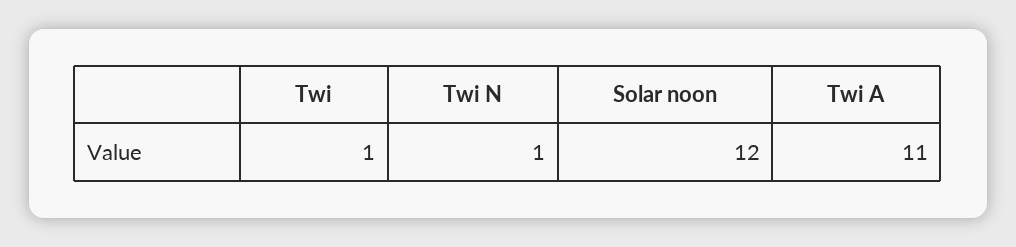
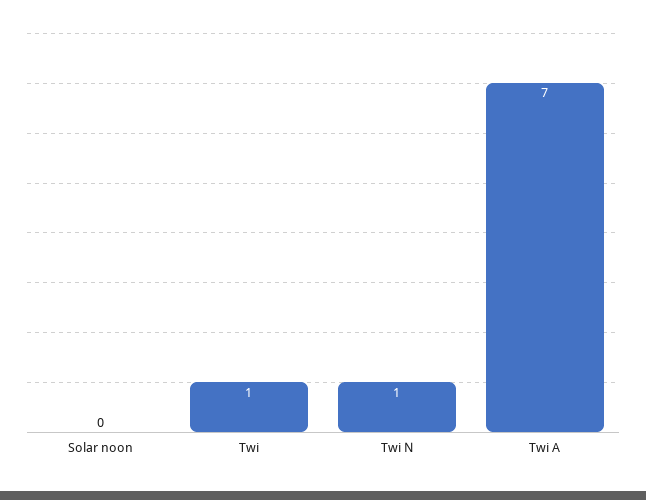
Solar noon: 12 -> 0
Twi A: 11 -> 7

